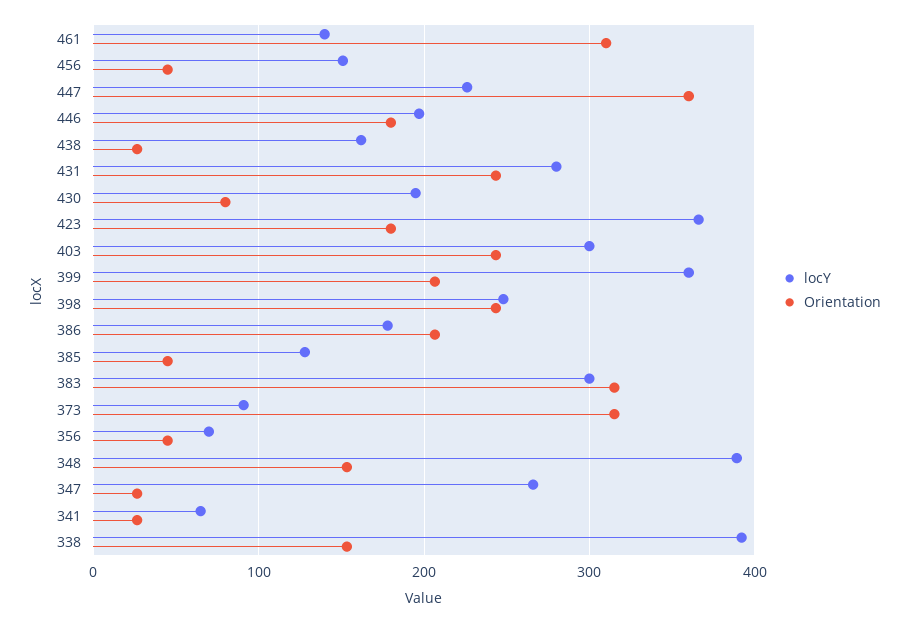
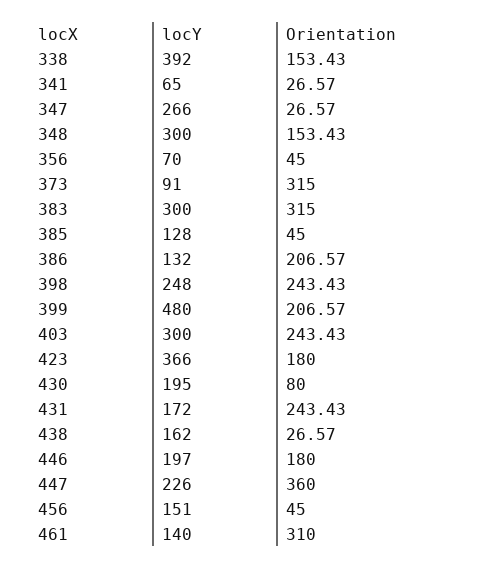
locY, 431: 280 -> 172
locY, 399: 360 -> 480
locY, 386: 180 -> 132
locY, 348: 390 -> 300

